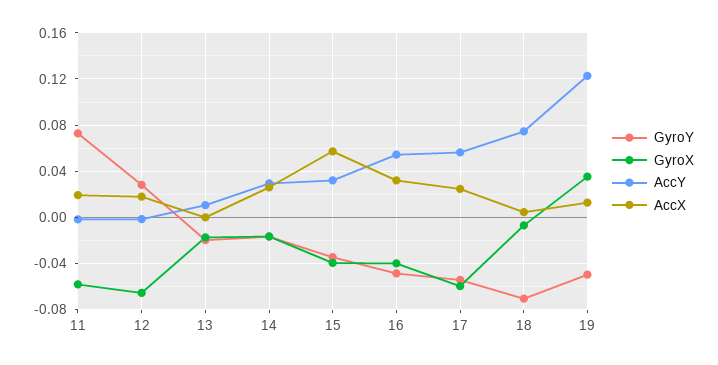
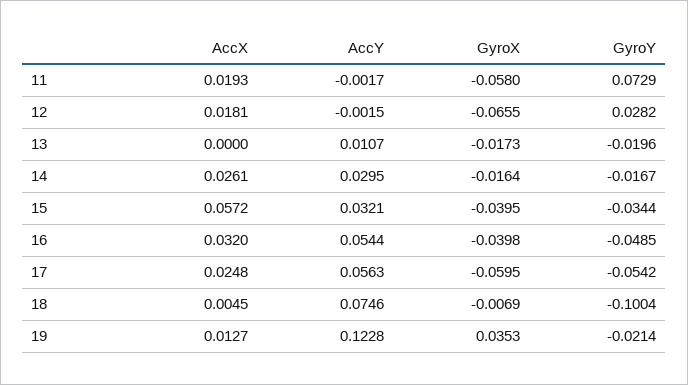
GyroY, 18: -0.07 -> -0.1004
GyroY, 19: -0.05 -> -0.0214

